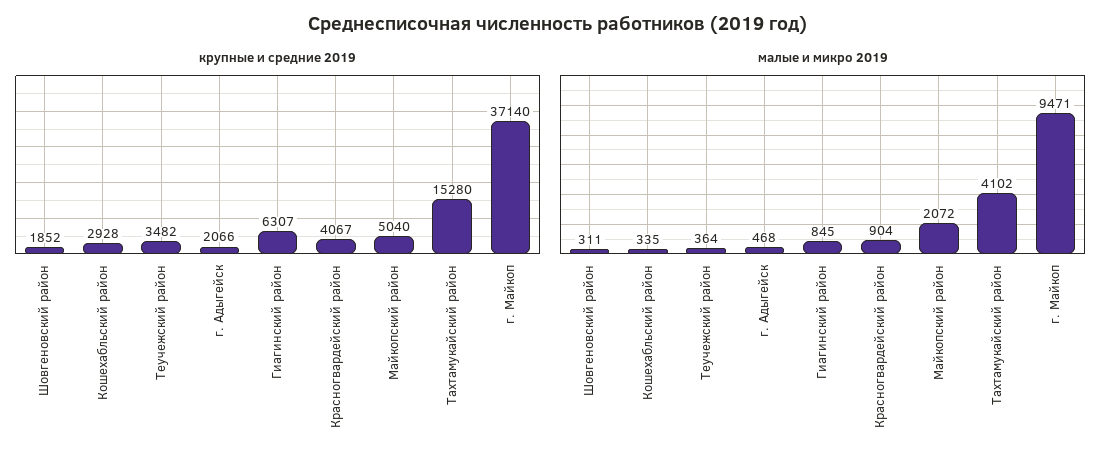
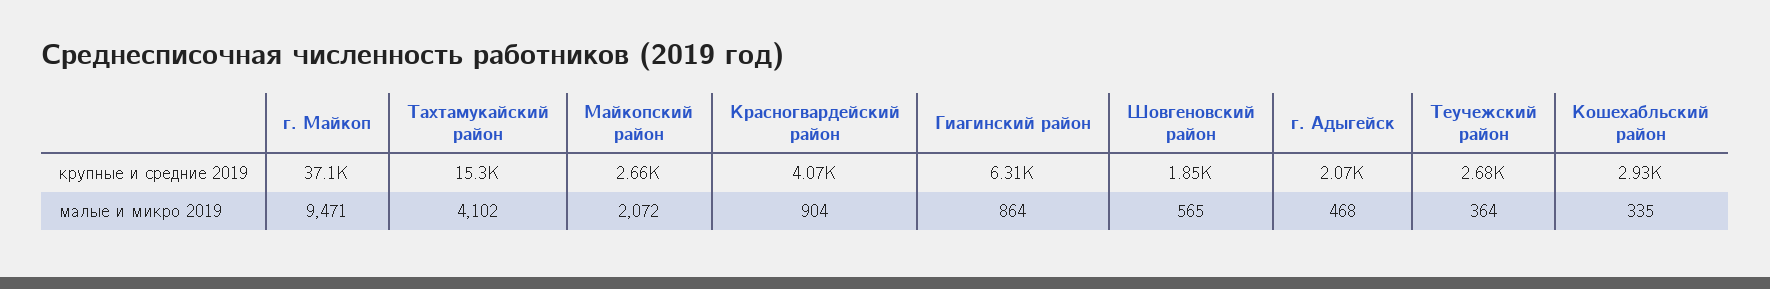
крупные и средние 2019, Теучежский район: 3482 -> 2680
крупные и средние 2019, Майкопский район: 5040 -> 2660
малые и микро 2019, Шовгеновский район: 311 -> 565
малые и микро 2019, Гиагинский район: 845 -> 864

